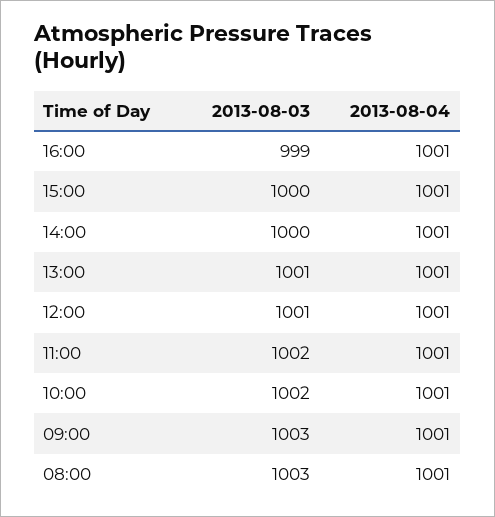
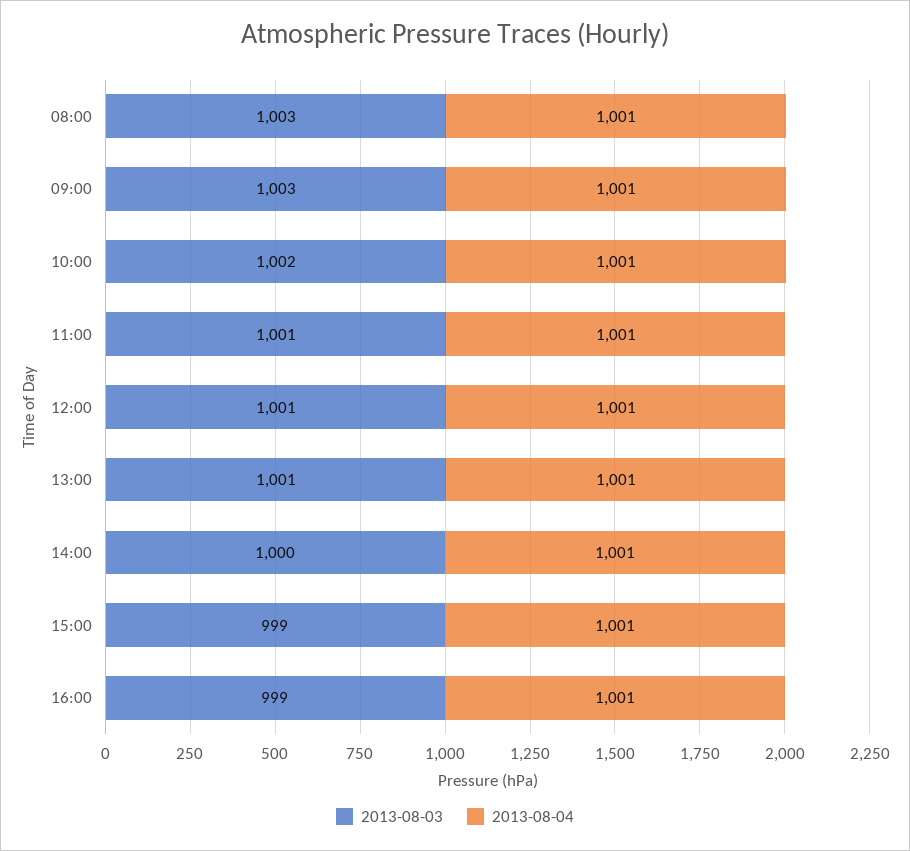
2013-08-03, 15:00: 1000 -> 999
2013-08-03, 11:00: 1002 -> 1001

